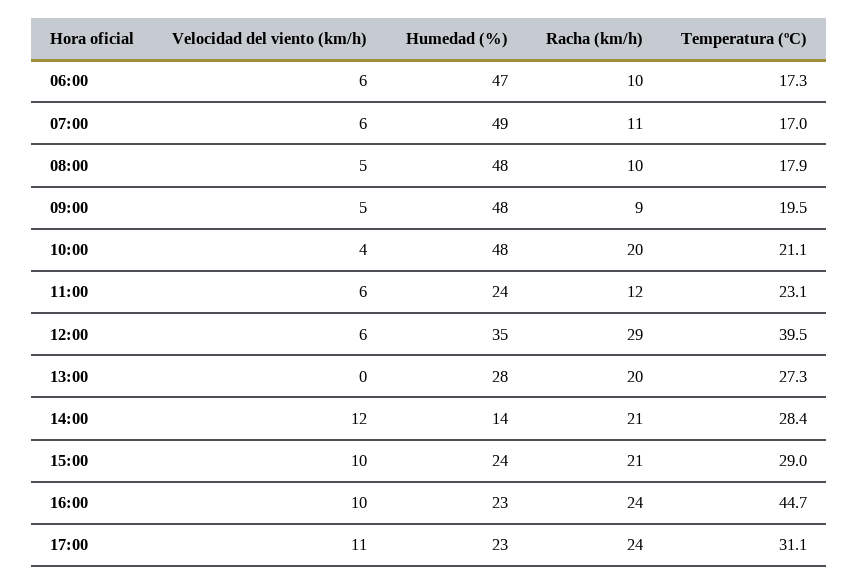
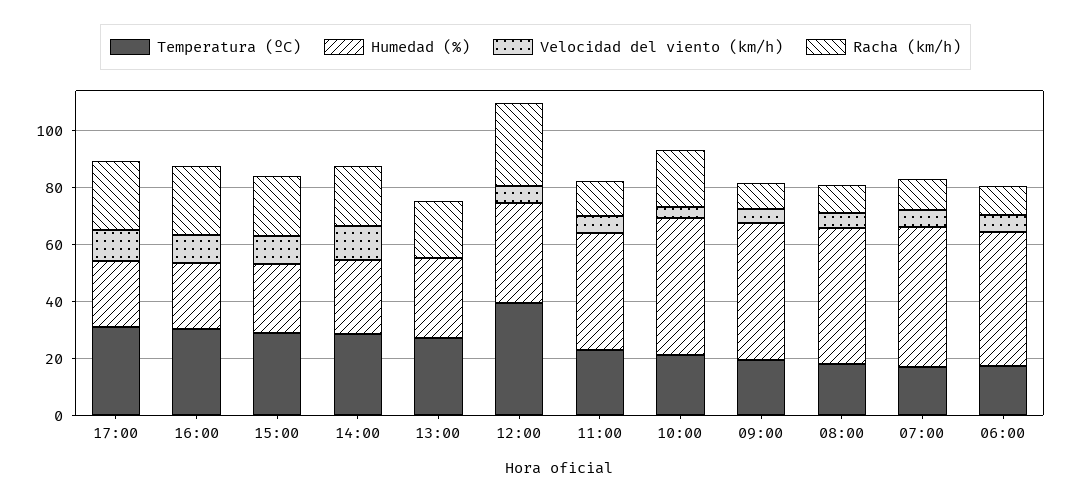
Humedad (%), 11:00: 24 -> 40
Humedad (%), 14:00: 14 -> 25
Temperatura (ºC), 16:00: 44.7 -> 30

